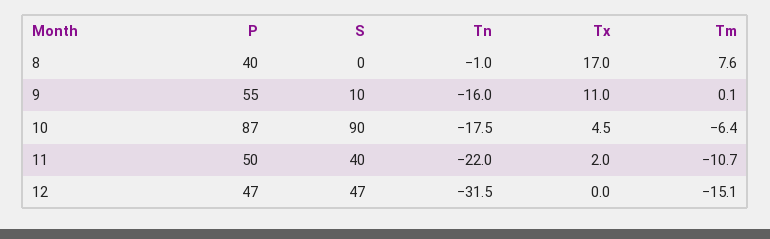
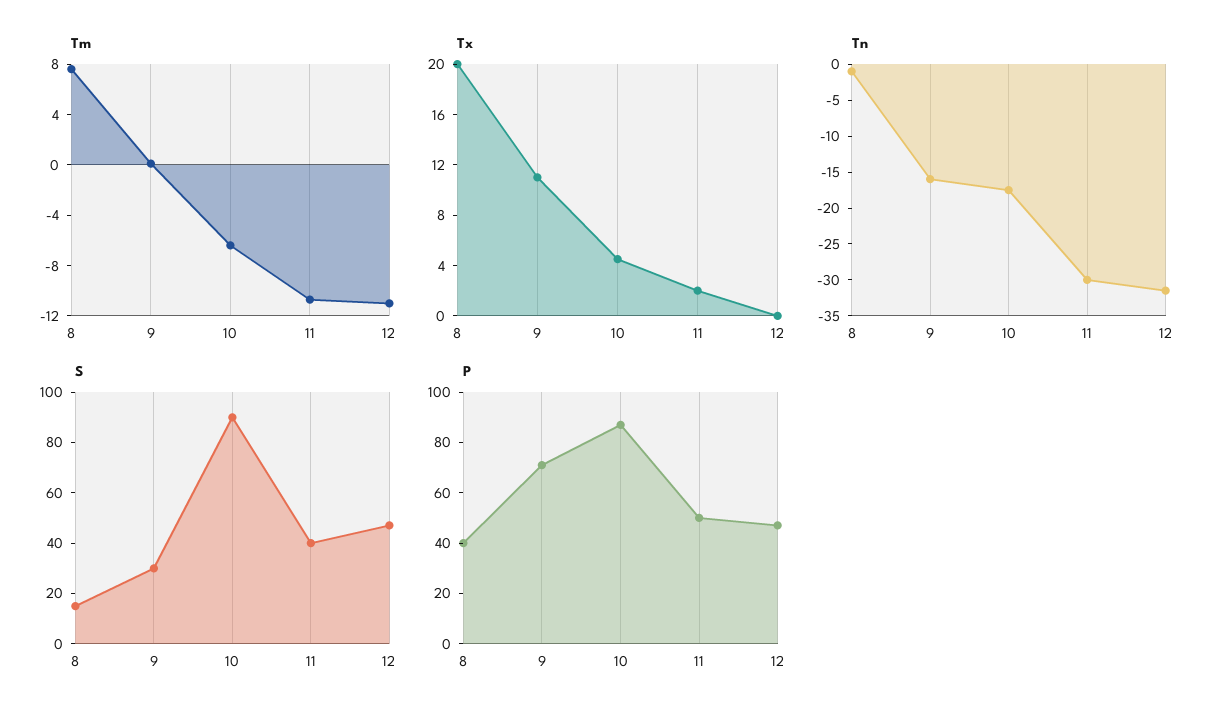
S, 8: 0 -> 15
Tx, 8: 17 -> 20
P, 9: 55 -> 70
S, 9: 10 -> 30
Tn, 11: -22 -> -30
Tm, 12: -15.1 -> -11

